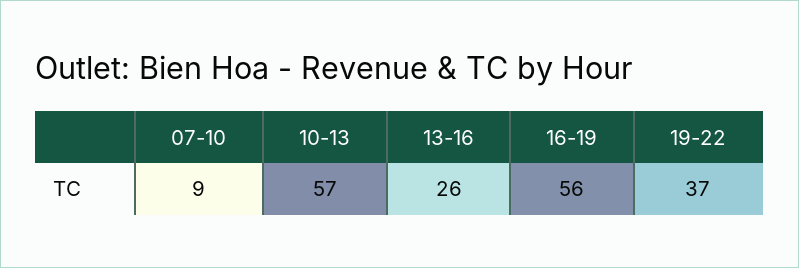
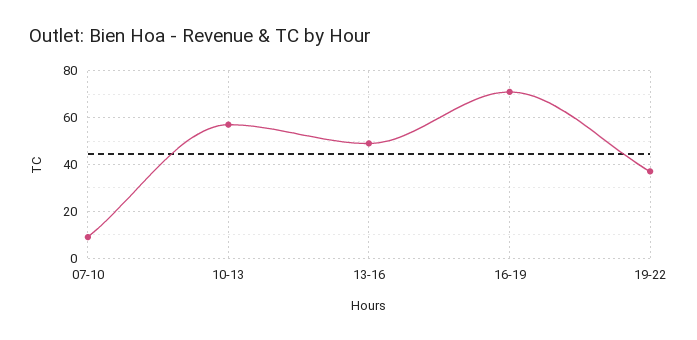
13-16: 26 -> 50
16-19: 56 -> 70

